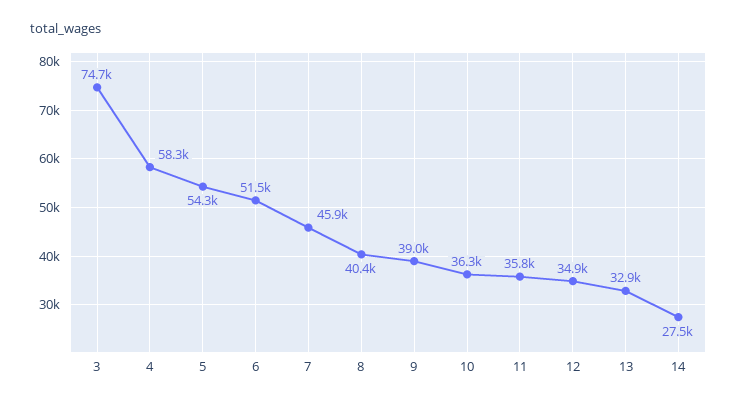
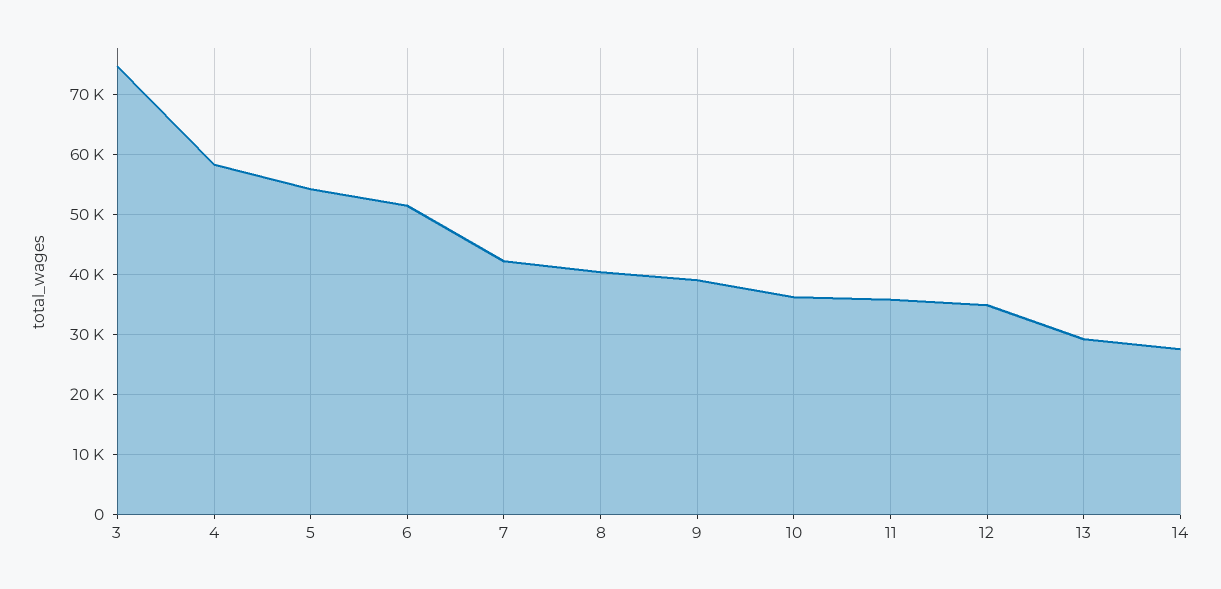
7: 45900 -> 42000
13: 32900 -> 29000

